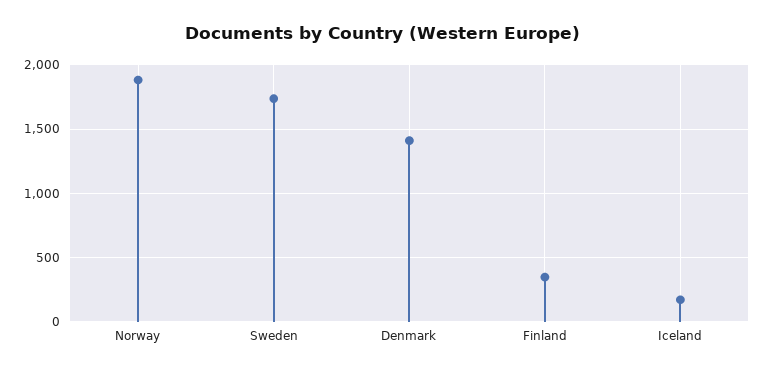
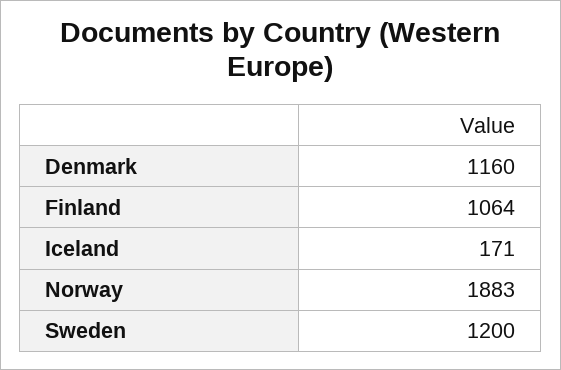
Sweden: 1750 -> 1200
Denmark: 1400 -> 1160
Finland: 350 -> 1064

